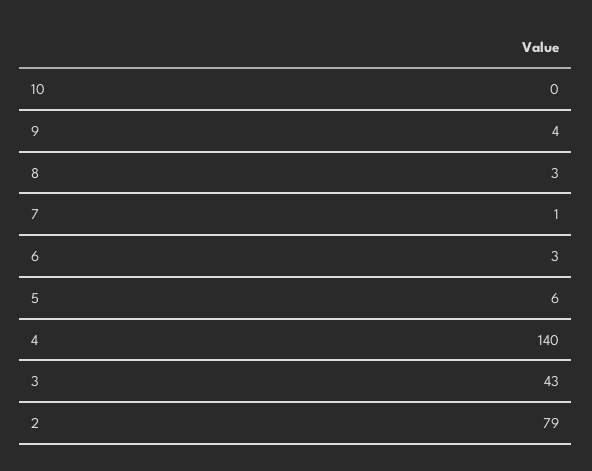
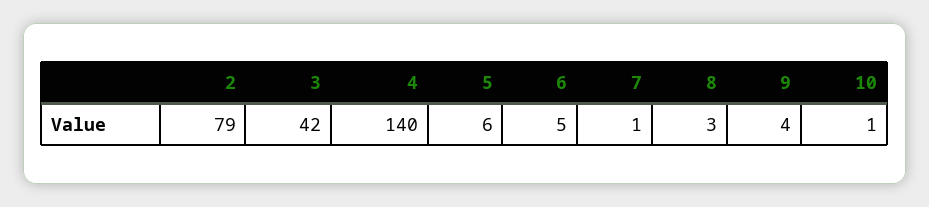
10: 0 -> 1
6: 3 -> 5
3: 43 -> 42

